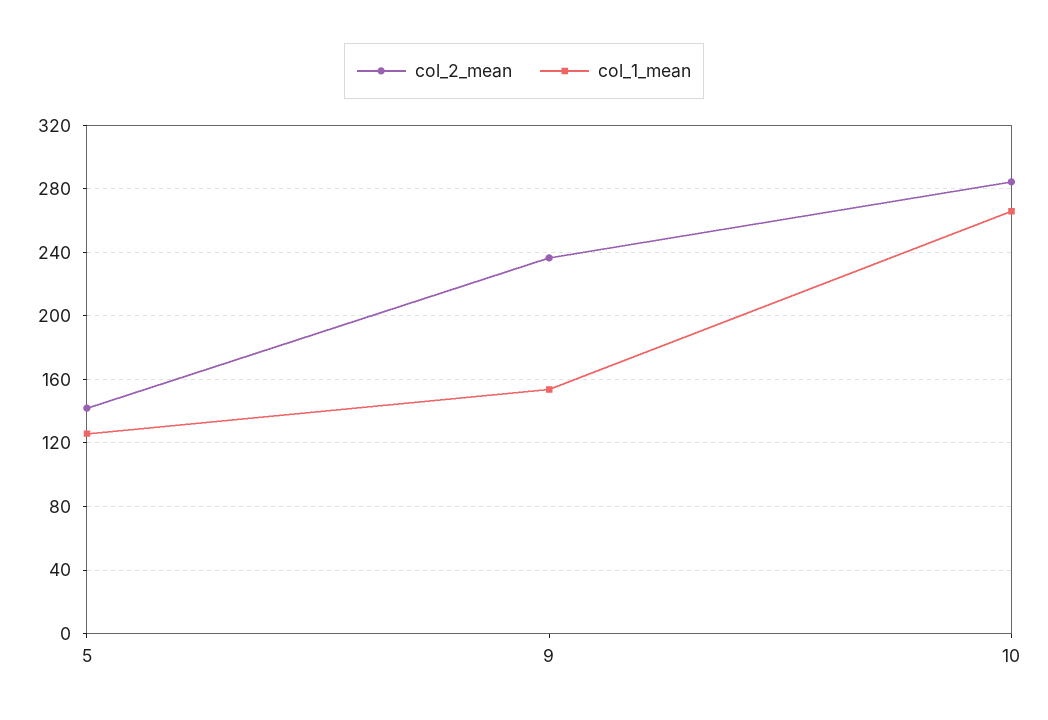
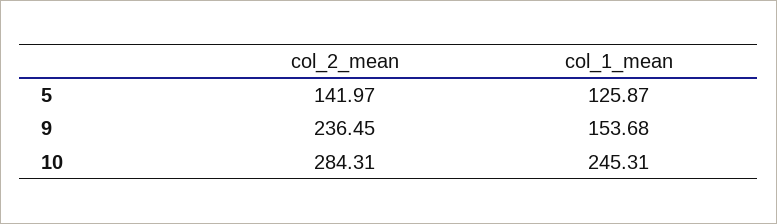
col_1_mean, 10: 265 -> 245.31

